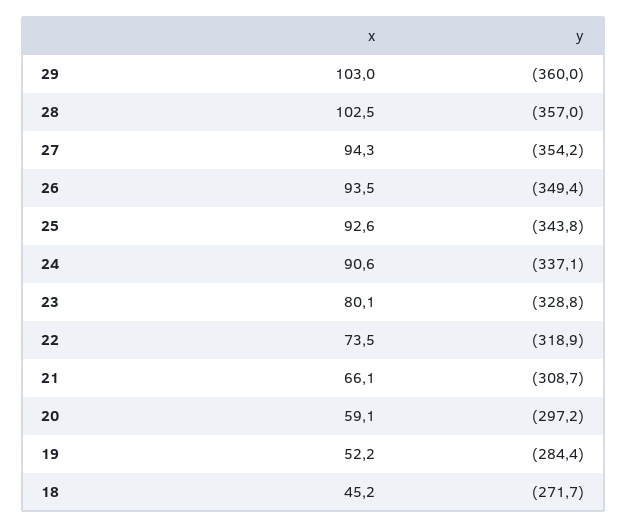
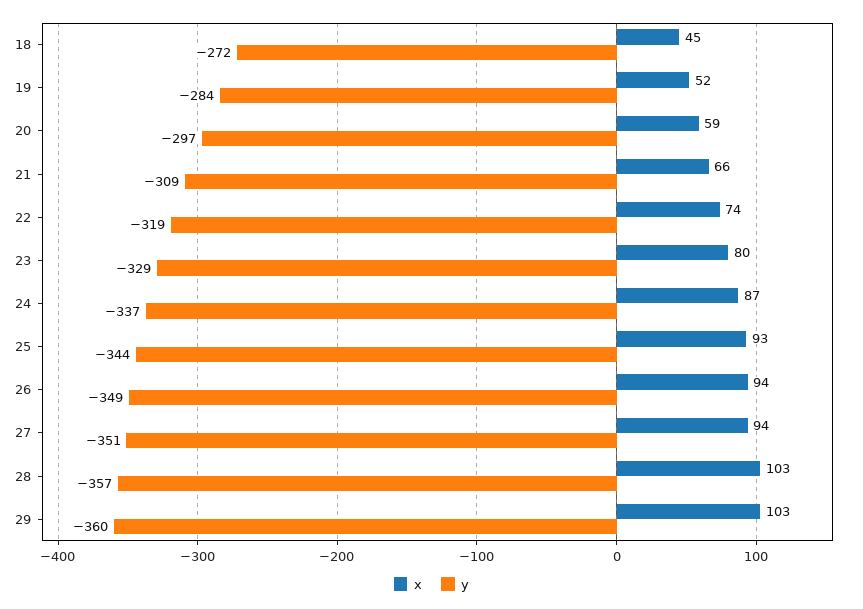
y, 27: -354.2 -> -351
x, 24: 90.6 -> 87

